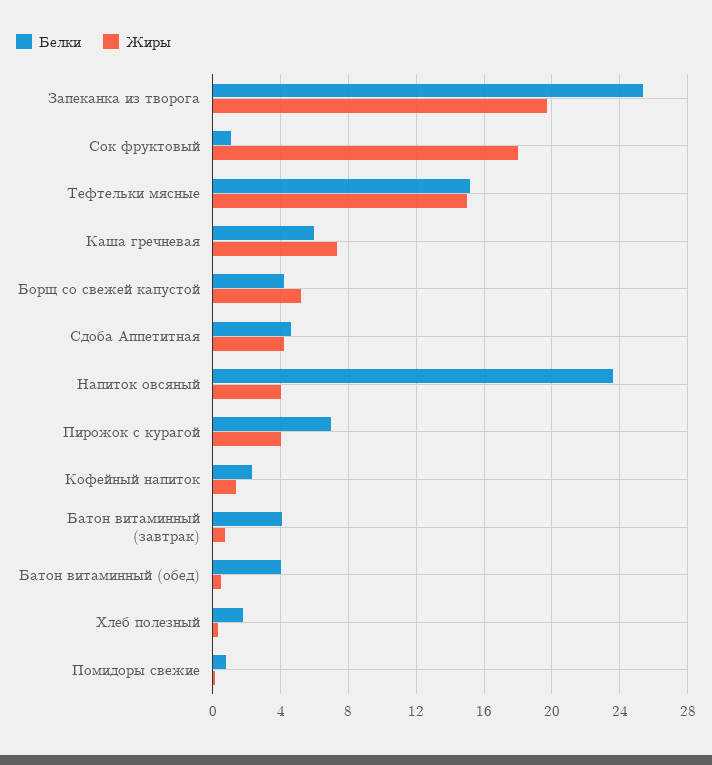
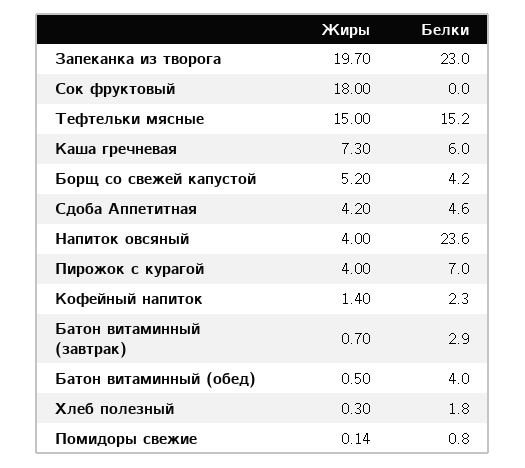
Белки, Запеканка из творога: 25.5 -> 23
Белки, Сок фруктовый: 1 -> 0
Белки, Батон витаминный (завтрак): 4 -> 2.9

